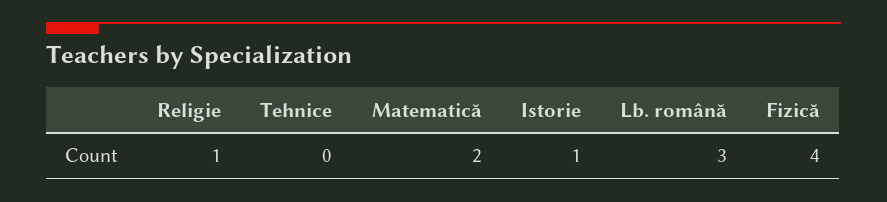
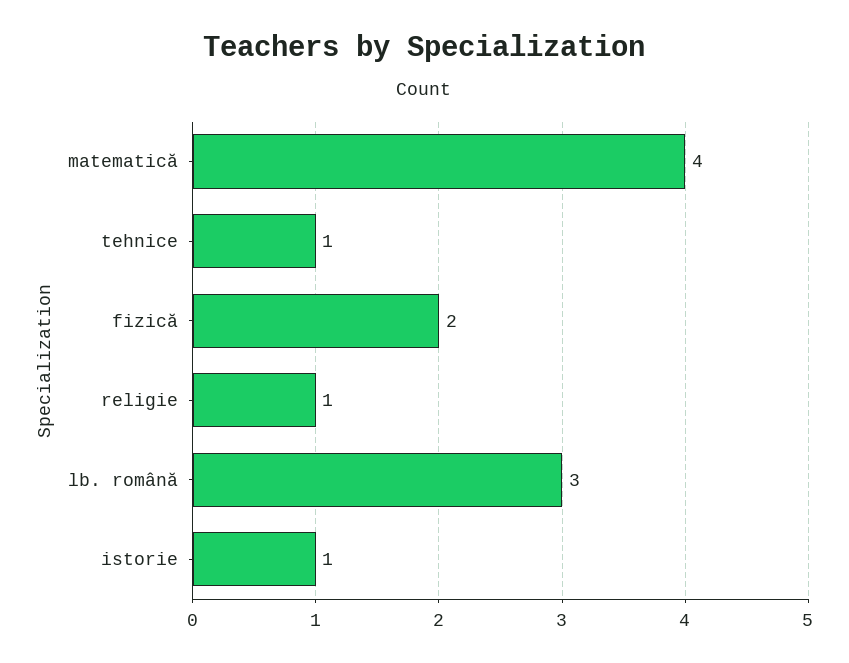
Tehnice: 0 -> 1
Matematică: 2 -> 4
Fizică: 4 -> 2

